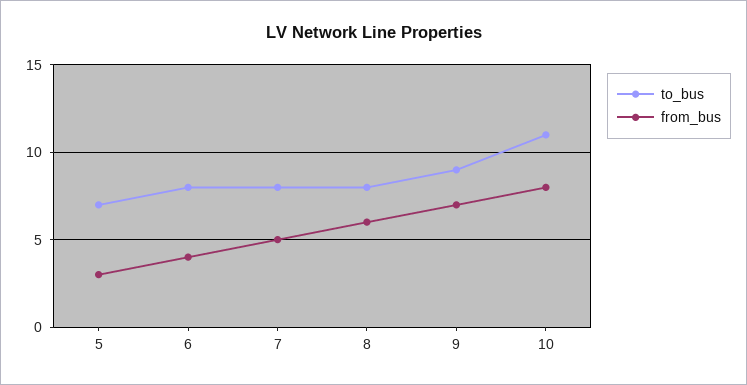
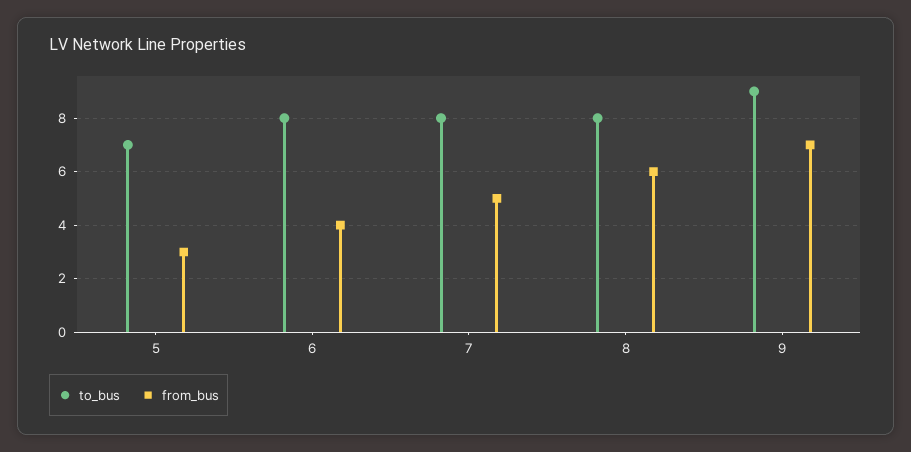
to_bus, 10: 11 -> none
from_bus, 10: 8 -> none

